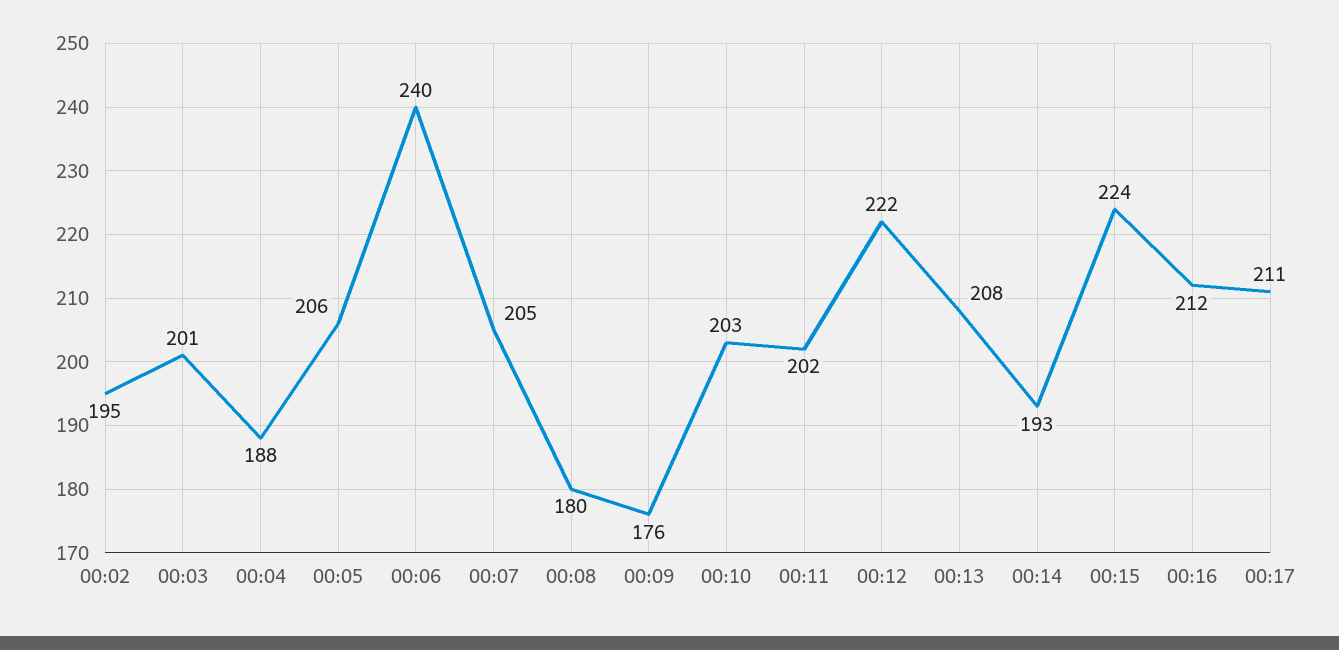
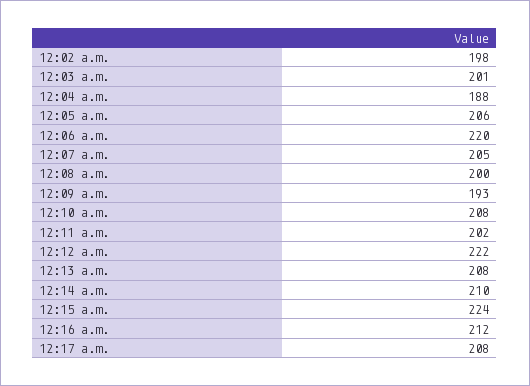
00:02: 195 -> 198
00:06: 240 -> 220
00:08: 180 -> 200
00:09: 176 -> 193
00:10: 203 -> 208
00:14: 193 -> 210
00:17: 211 -> 208

